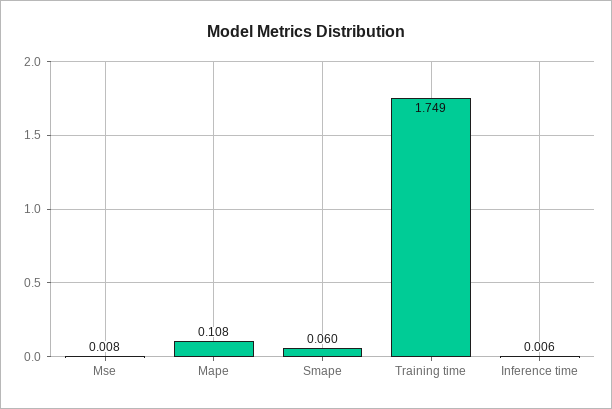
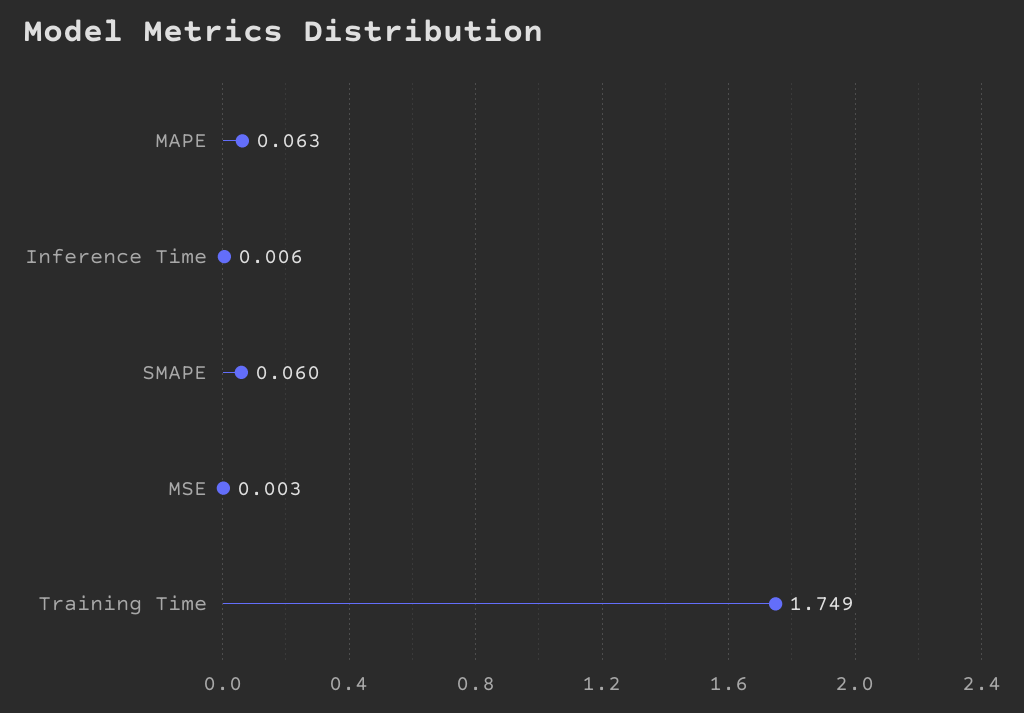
Mse: 0.008 -> 0.003
Mape: 0.108 -> 0.063

